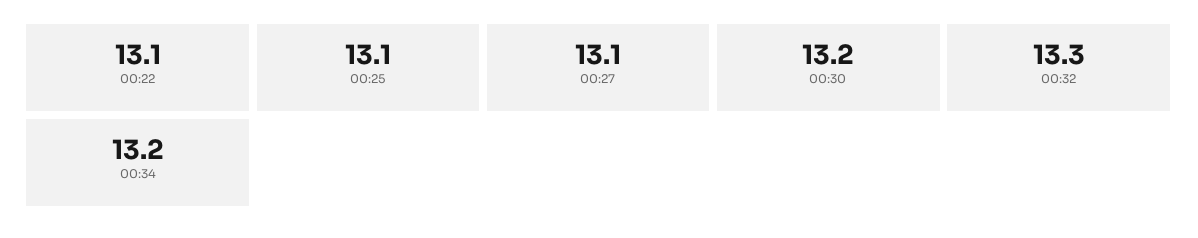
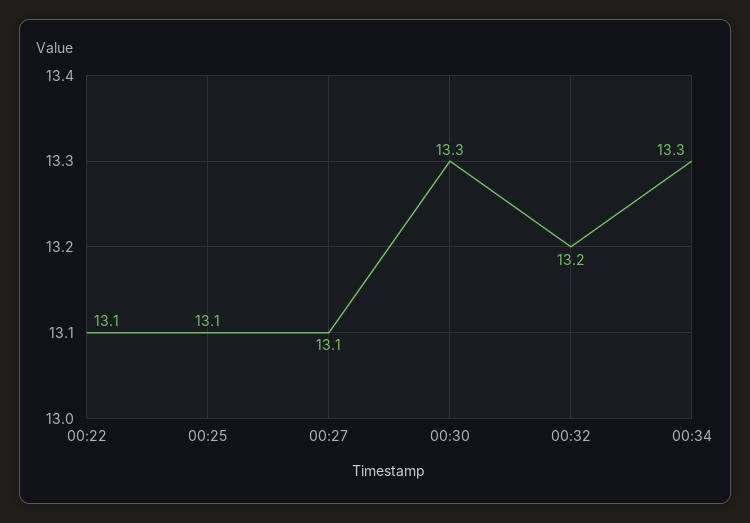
00:30: 13.2 -> 13.3
00:32: 13.3 -> 13.2
00:34: 13.2 -> 13.3

